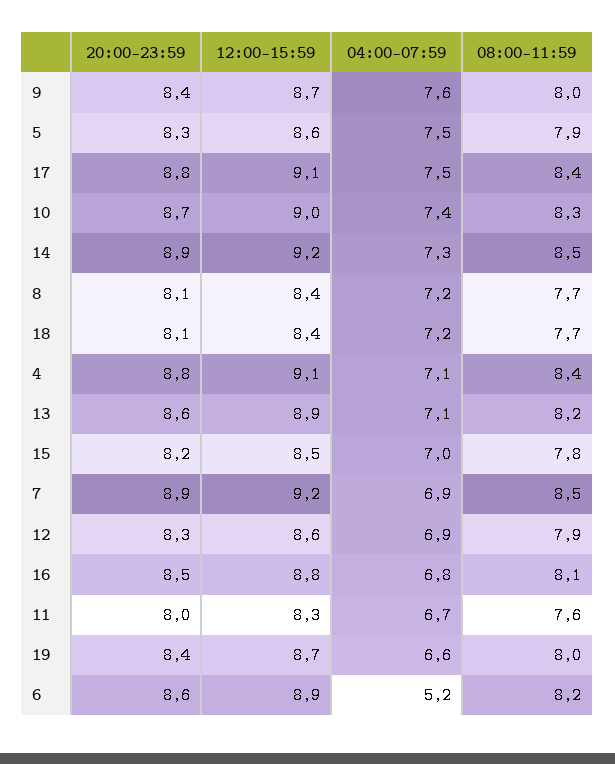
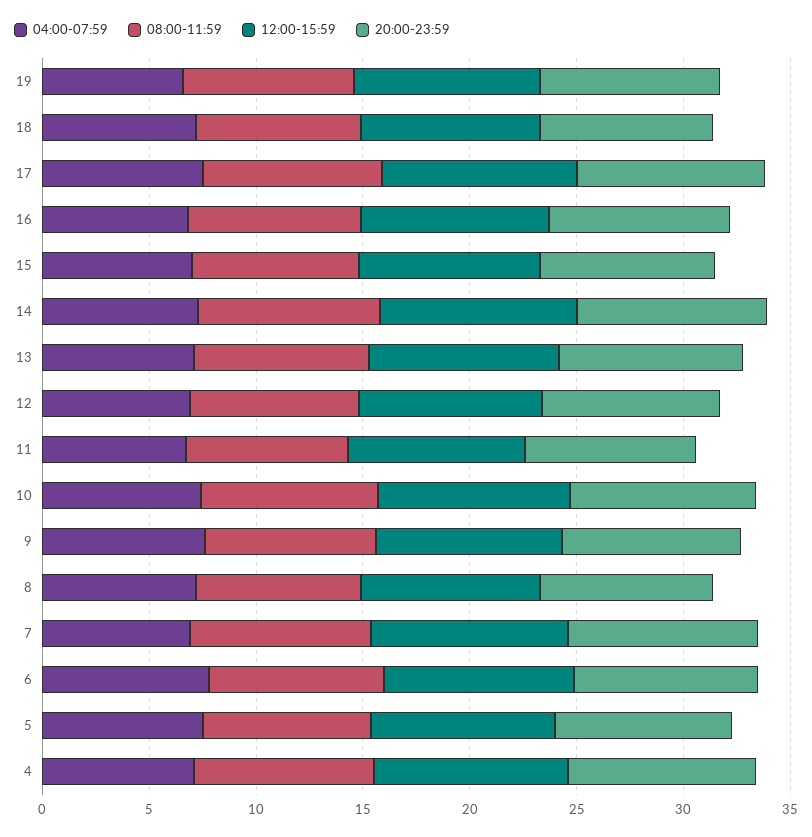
04:00-07:59, 6: 5.2 -> 8

